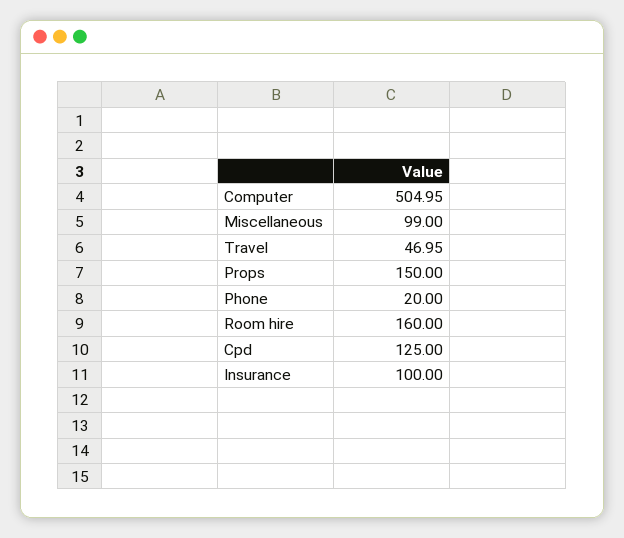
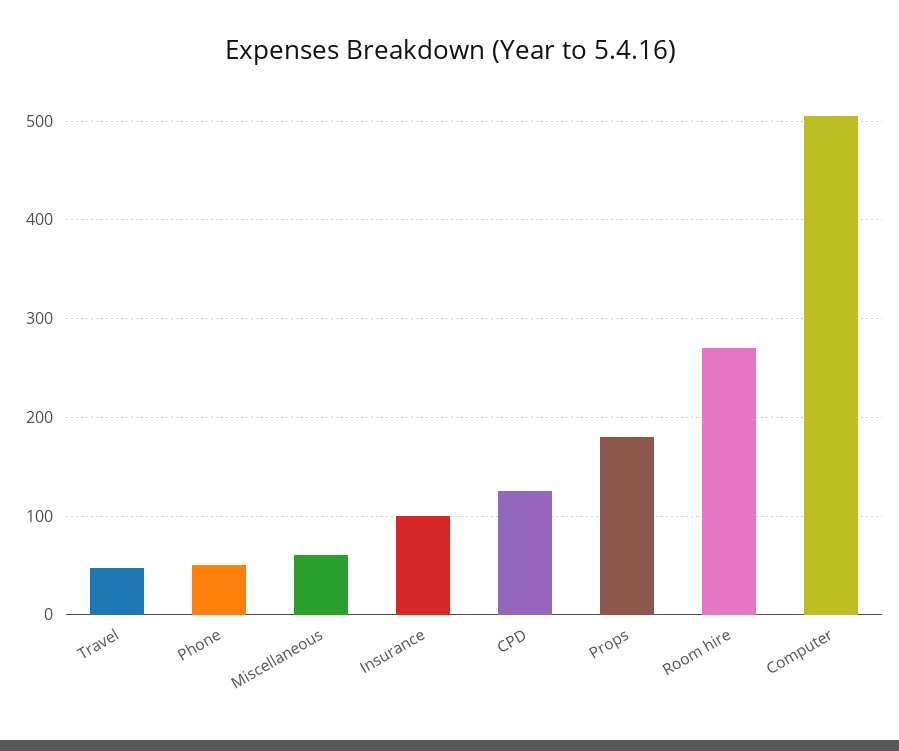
Miscellaneous: 99 -> 60
Props: 150 -> 180
Phone: 20 -> 50
Room hire: 160 -> 270

